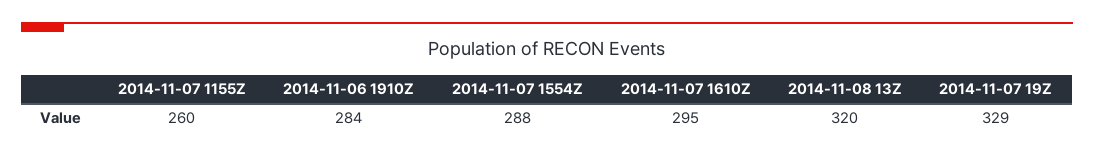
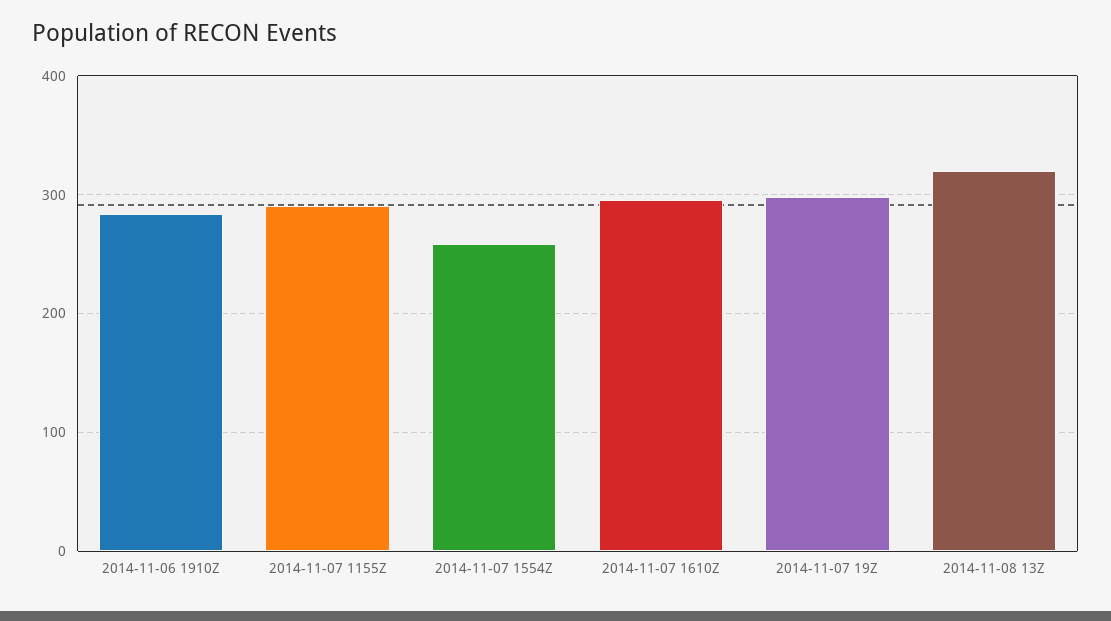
2014-11-07 1155Z: 260 -> 290
2014-11-07 1554Z: 288 -> 260
2014-11-07 19Z: 329 -> 300

